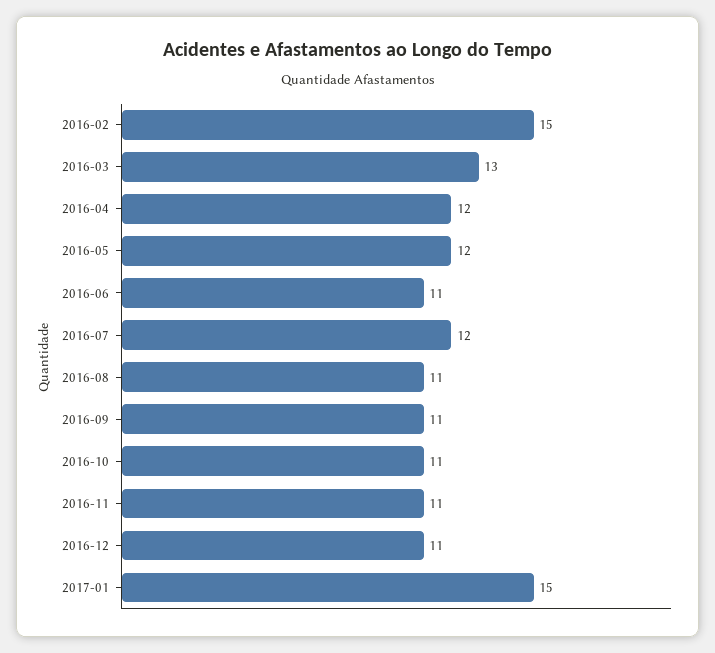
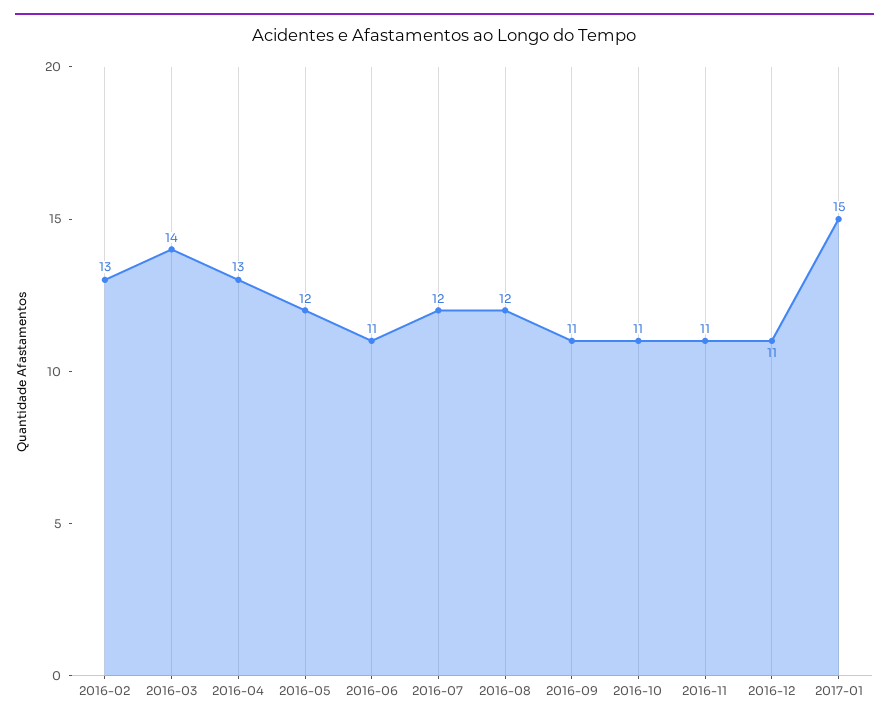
2016-02: 15 -> 13
2016-03: 13 -> 14
2016-04: 12 -> 13
2016-08: 11 -> 12

